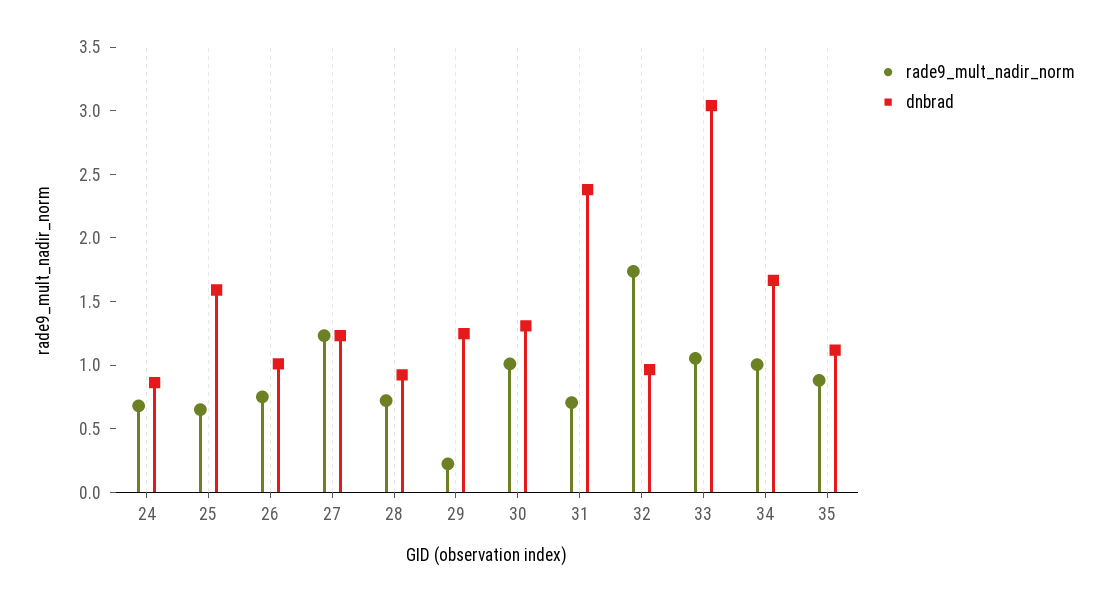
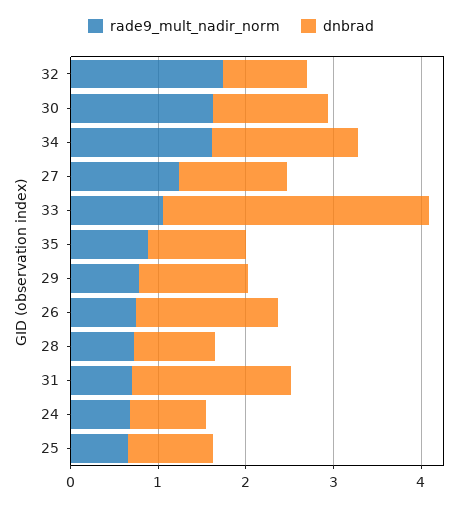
dnbrad, 25: 1.6 -> 1
dnbrad, 26: 1 -> 1.6
rade9_mult_nadir_norm, 29: 0.2 -> 0.8
rade9_mult_nadir_norm, 30: 1 -> 1.6
dnbrad, 31: 2.4 -> 1.8
rade9_mult_nadir_norm, 34: 1 -> 1.6

